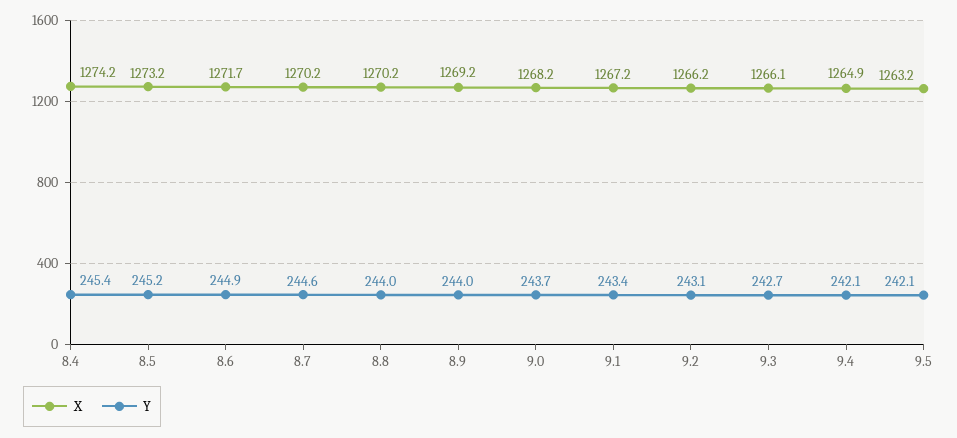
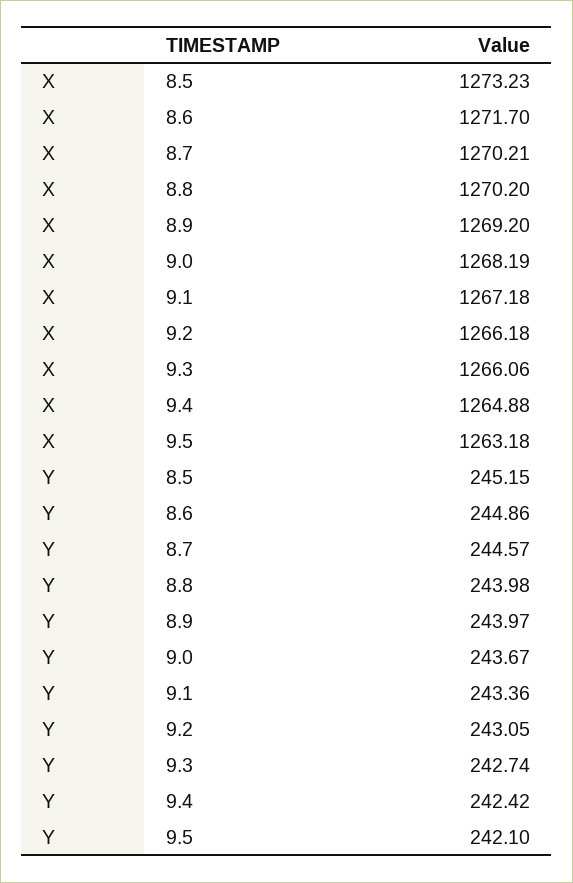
X, 8.4: 1274.2 -> none
Y, 8.4: 245.4 -> none
Y, 9.4: 242.1 -> 242.42

